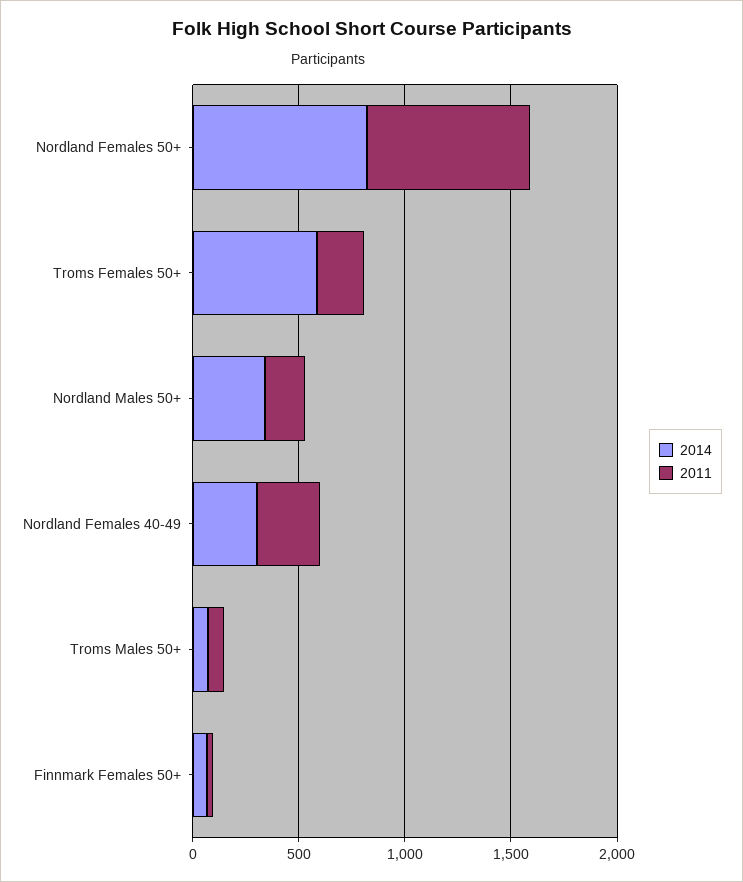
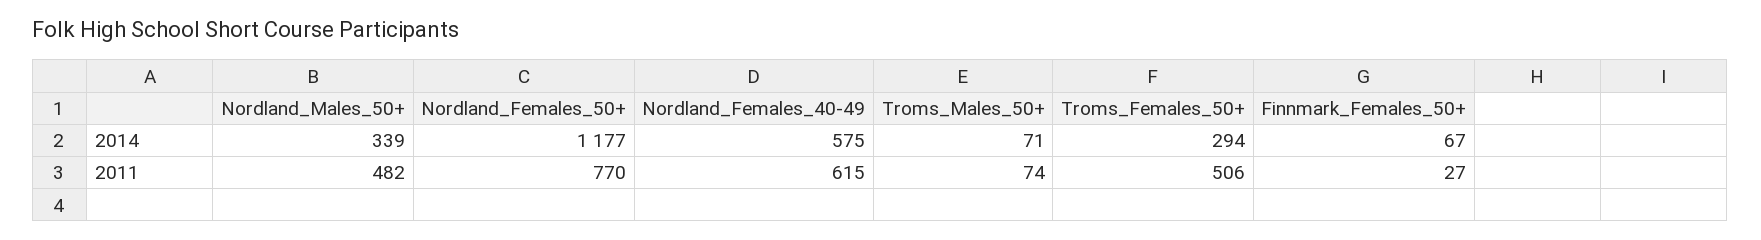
2014, Nordland Females 50+: 800 -> 1177
2014, Troms Females 50+: 600 -> 294
2011, Troms Females 50+: 200 -> 506
2011, Nordland Males 50+: 200 -> 482
2014, Nordland Females 40-49: 300 -> 575
2011, Nordland Females 40-49: 300 -> 615

